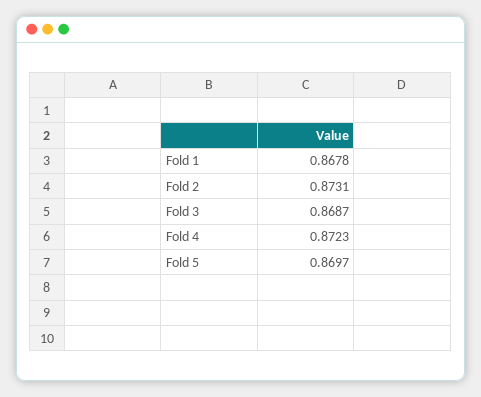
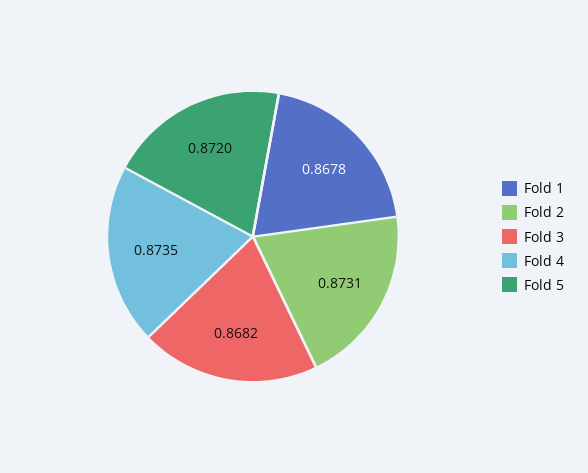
Fold 3: 0.8687 -> 0.8682
Fold 4: 0.8723 -> 0.8735
Fold 5: 0.8697 -> 0.872

